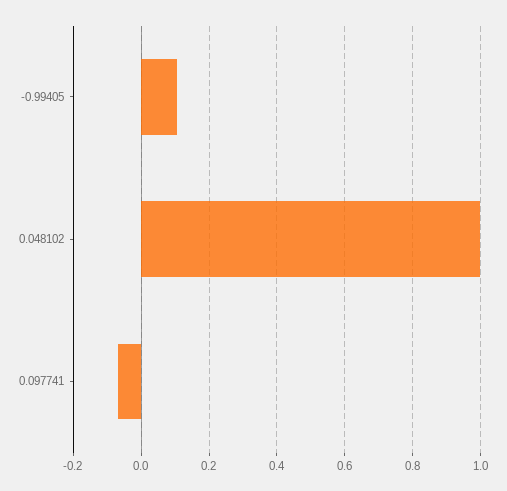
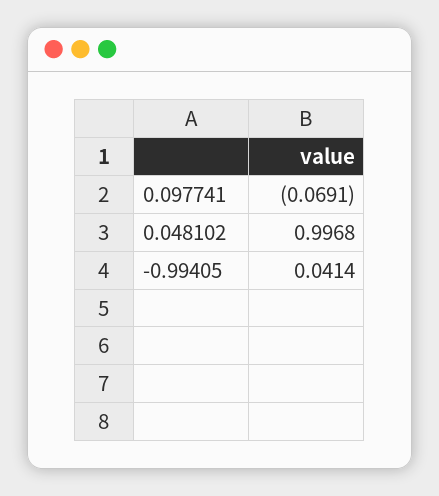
-0.99405: 0.1 -> 0.0414

